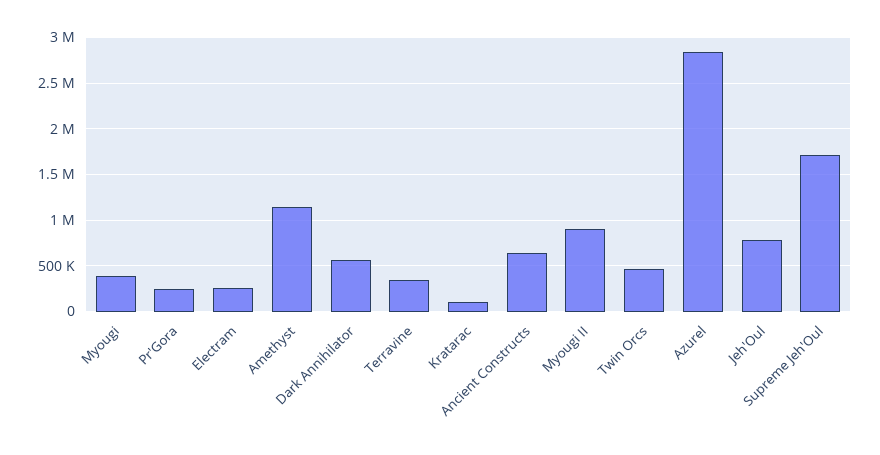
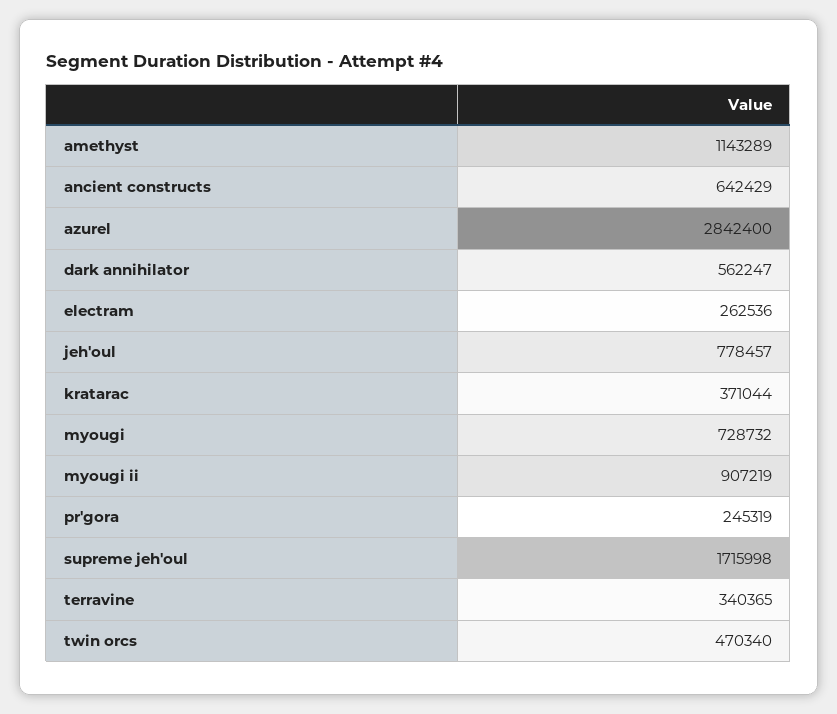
Myougi: 400000 -> 728732
Kratarac: 100000 -> 371044

